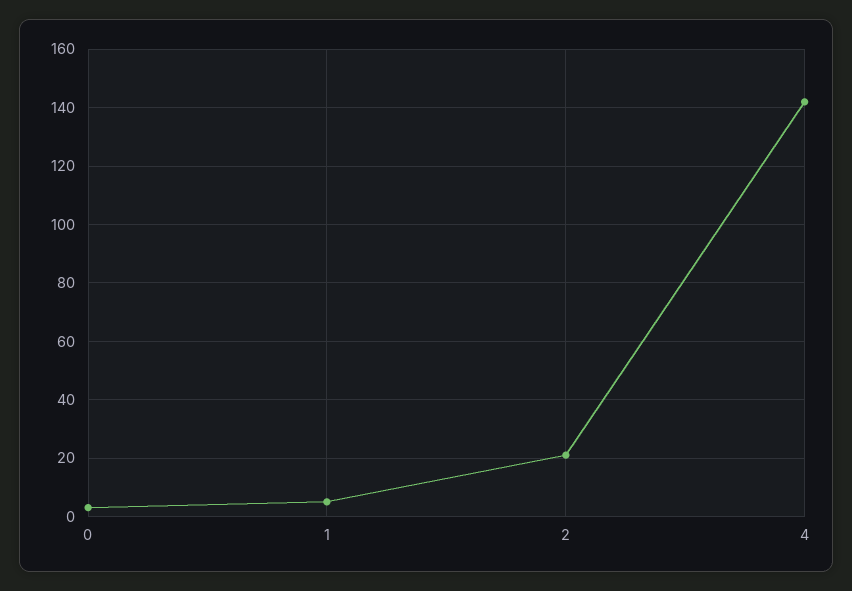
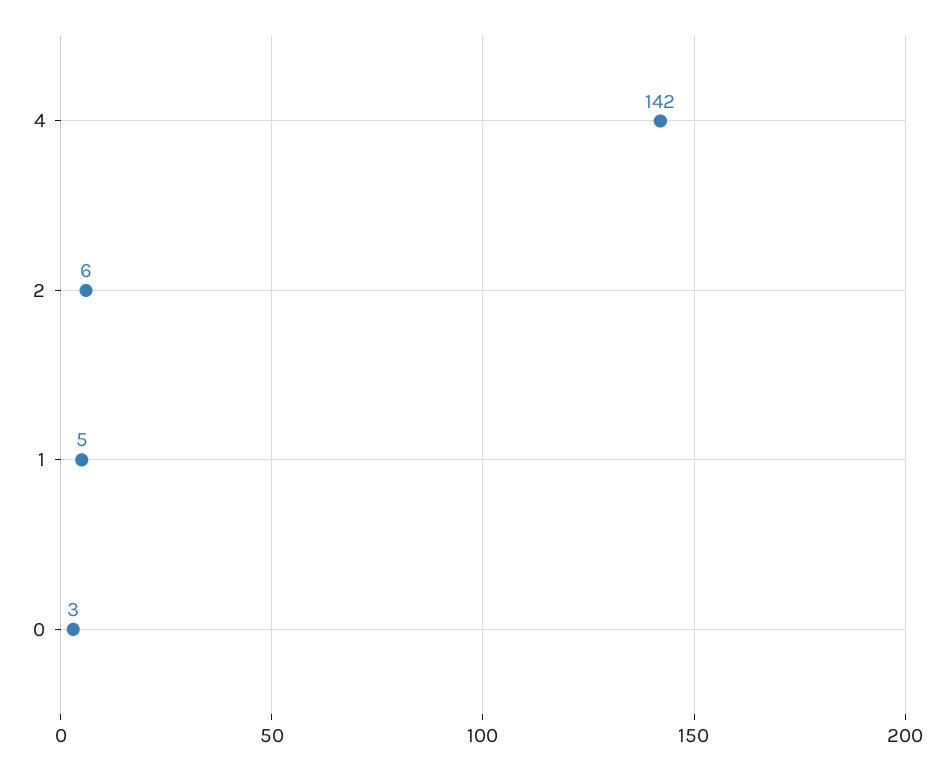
2: 20 -> 6

